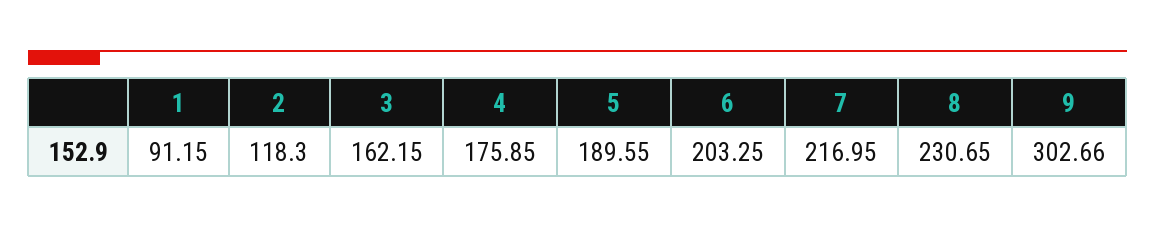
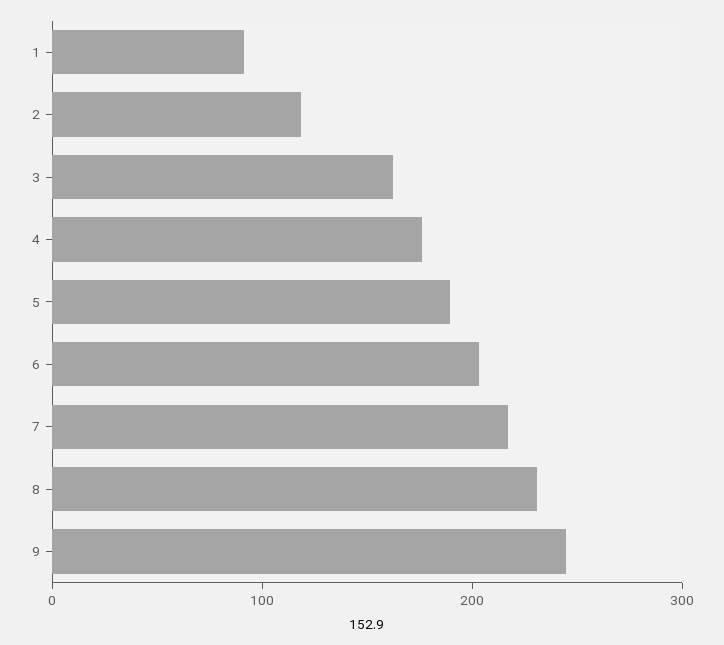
9: 302.66 -> 240

